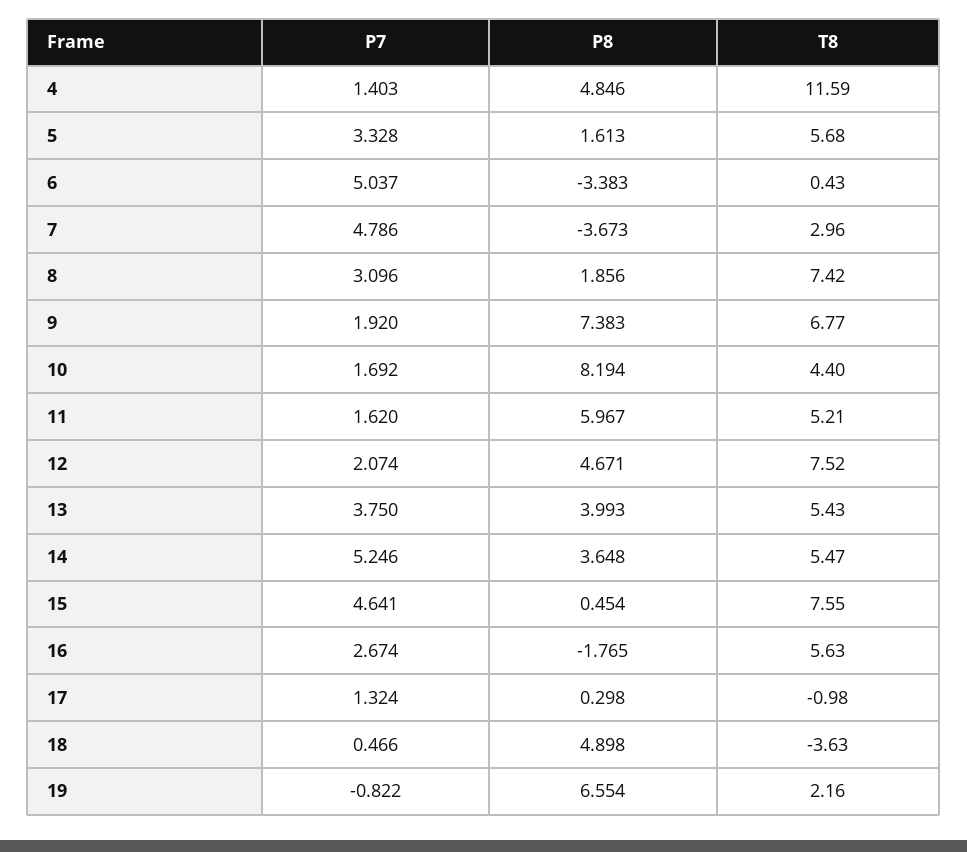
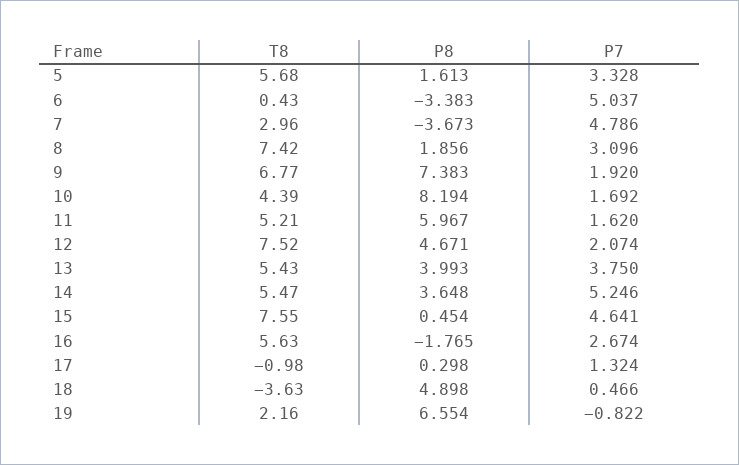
P7, 4: 1.403 -> none
P8, 4: 4.846 -> none
T8, 4: 11.59 -> none
T8, 10: 4.4 -> 4.39

